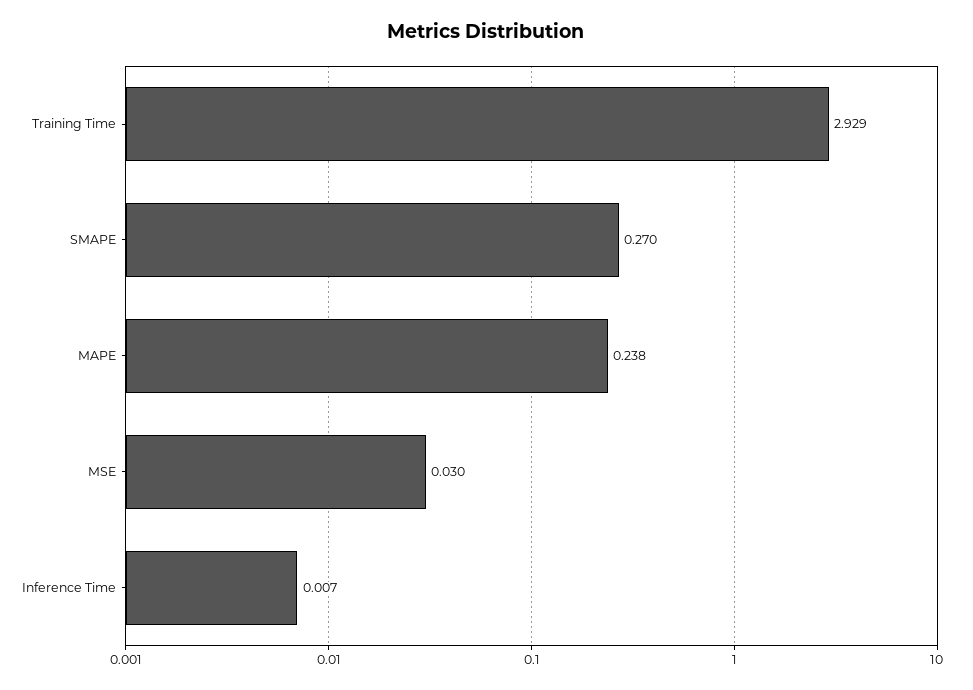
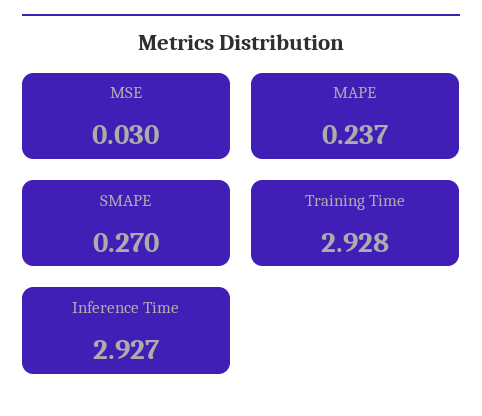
Training Time: 2.929 -> 2.928
MAPE: 0.238 -> 0.237
Inference Time: 0.007 -> 2.927

